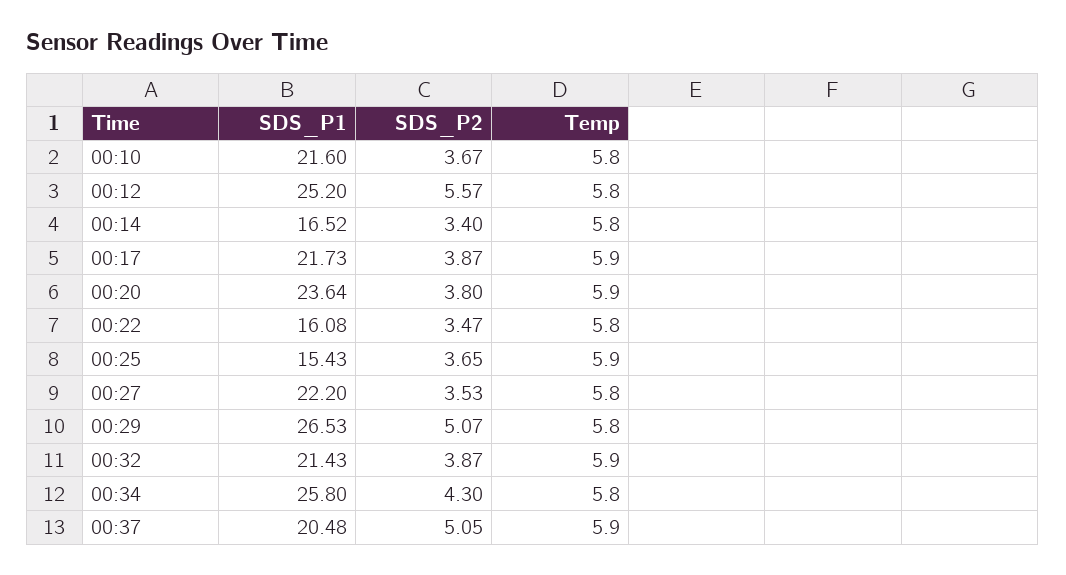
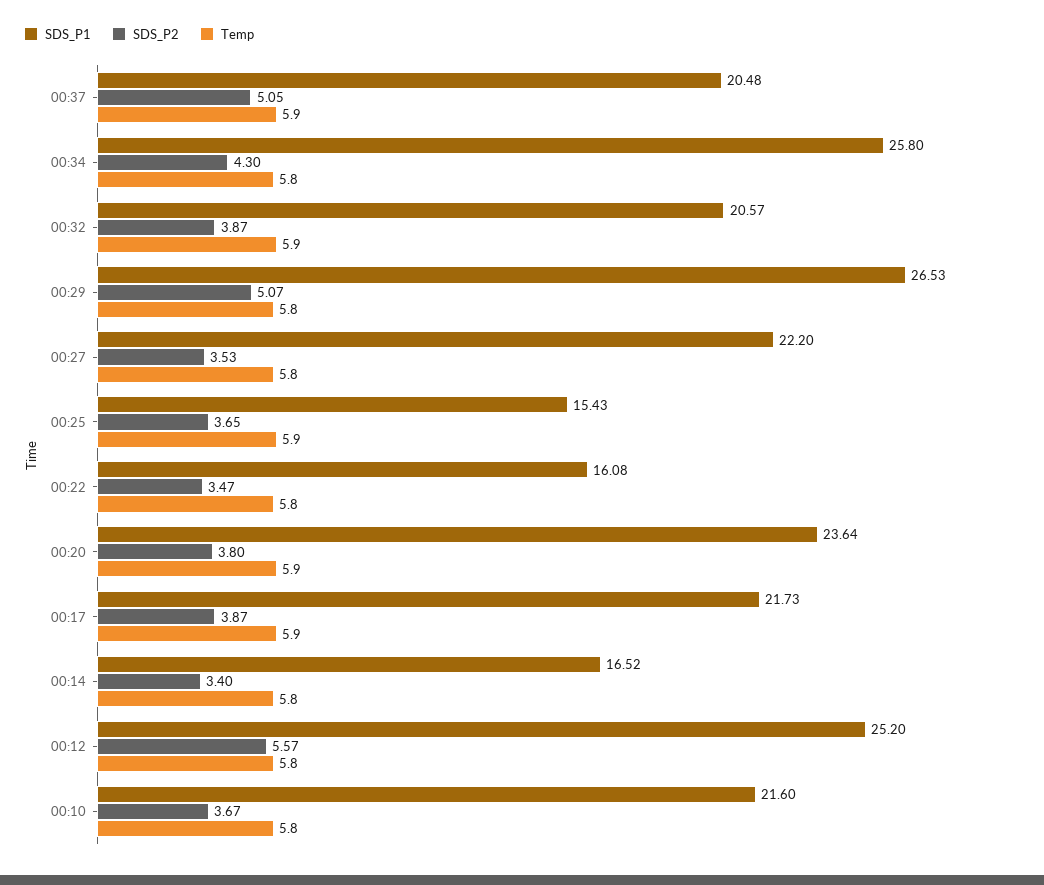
SDS_P1, 00:32: 21.43 -> 20.57

